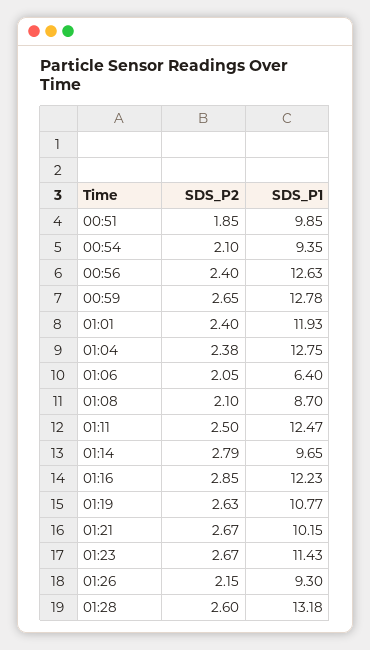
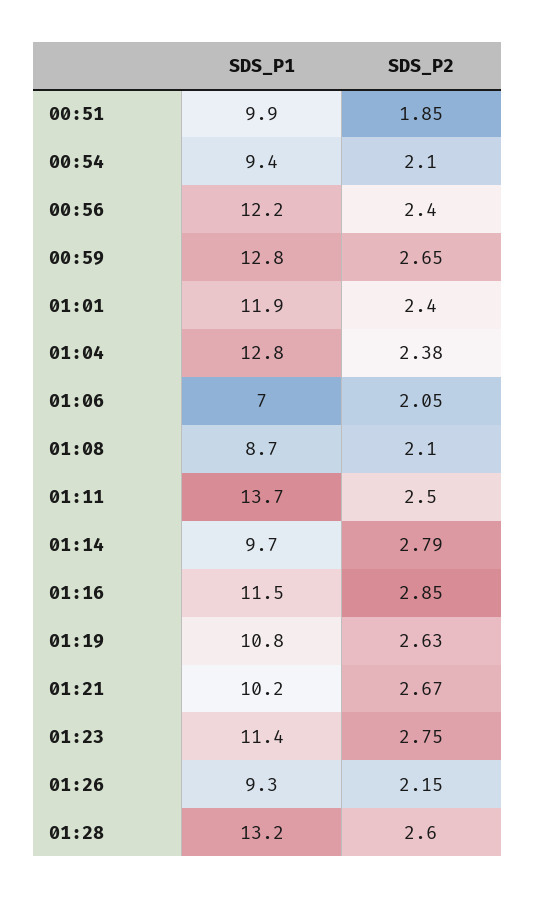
SDS_P1, 00:56: 12.63 -> 12.2
SDS_P1, 01:06: 6.4 -> 7
SDS_P1, 01:11: 12.47 -> 13.7
SDS_P1, 01:16: 12.23 -> 11.5
SDS_P2, 01:23: 2.67 -> 2.75

